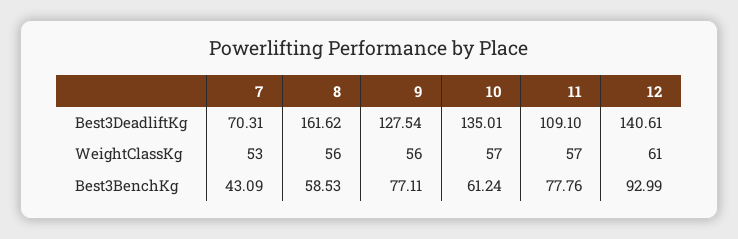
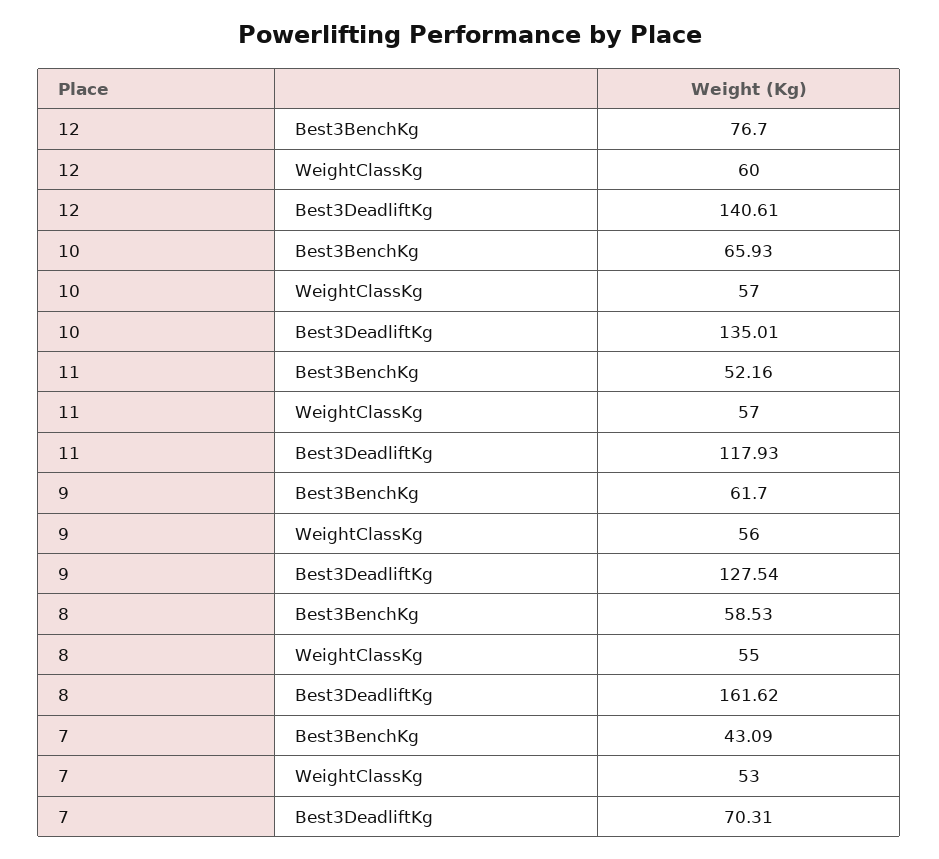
11, Best3DeadliftKg: 109.1 -> 117.93
8, WeightClassKg: 56 -> 55
12, WeightClassKg: 61 -> 60
9, Best3BenchKg: 77.11 -> 61.7
10, Best3BenchKg: 61.24 -> 65.93
11, Best3BenchKg: 77.76 -> 52.16
12, Best3BenchKg: 92.99 -> 76.7

